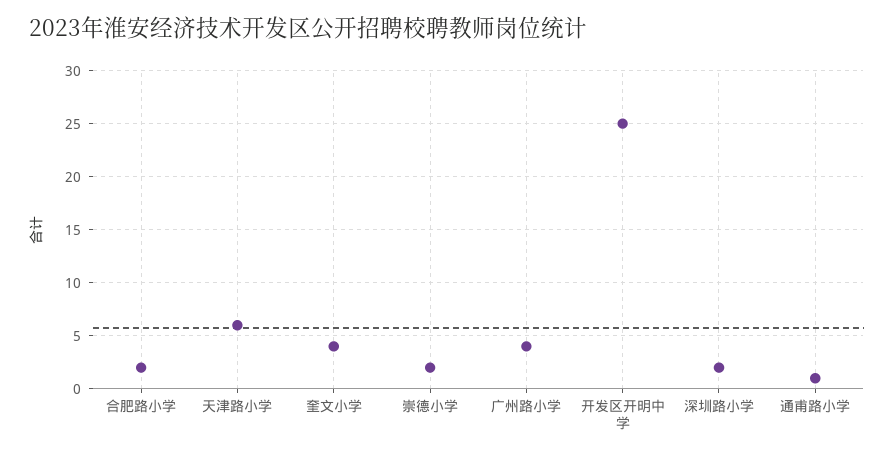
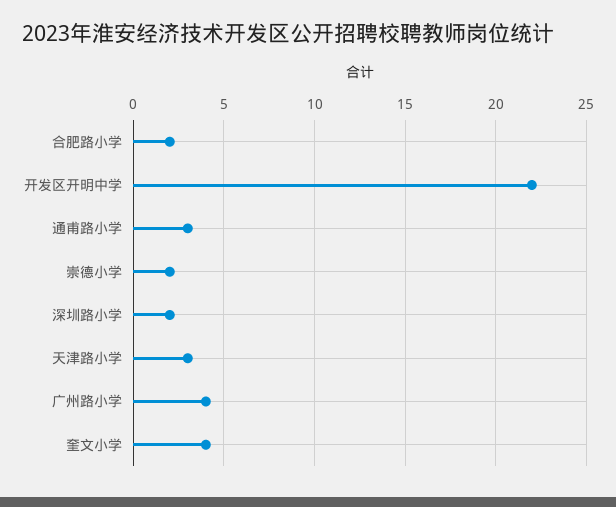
天津路小学: 6 -> 3
开发区开明中学: 25 -> 22
通甫路小学: 1 -> 3

